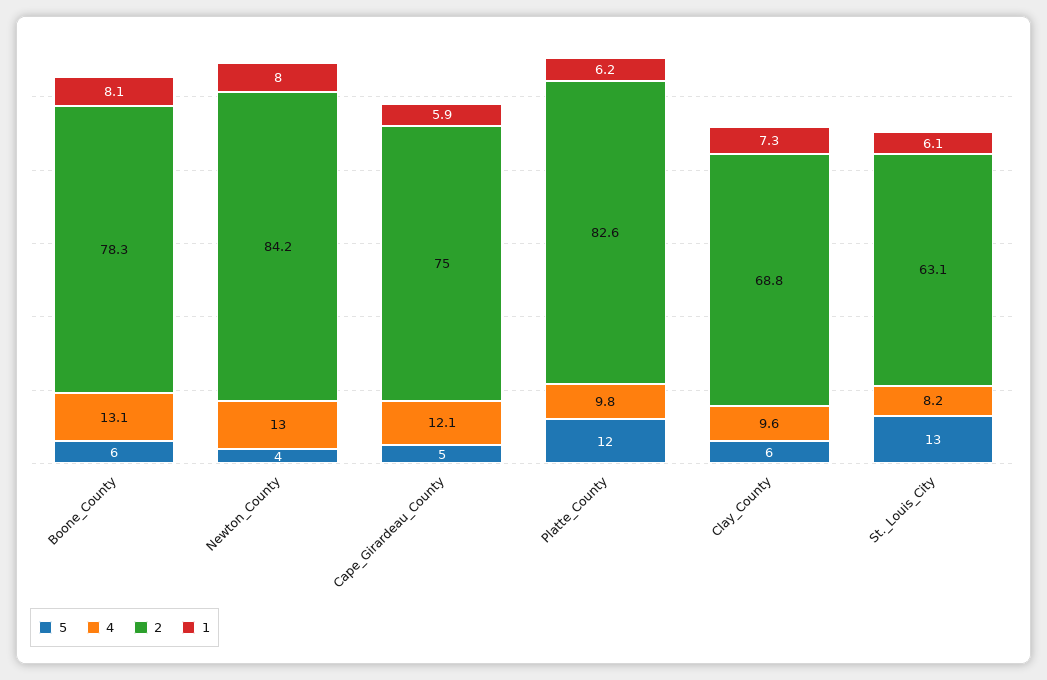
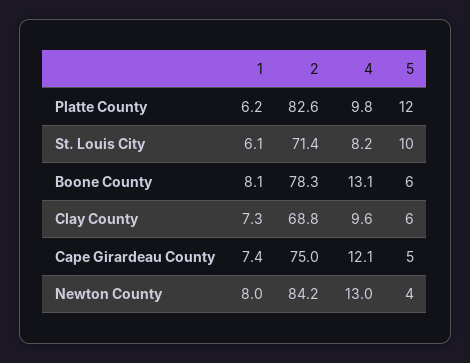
1, Cape_Girardeau_County: 5.9 -> 7.4
5, St._Louis_City: 13 -> 10
2, St._Louis_City: 63.1 -> 71.4

